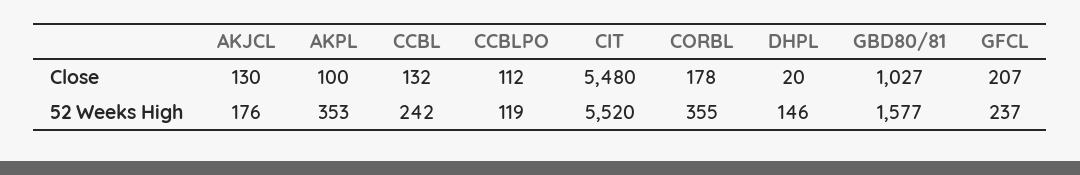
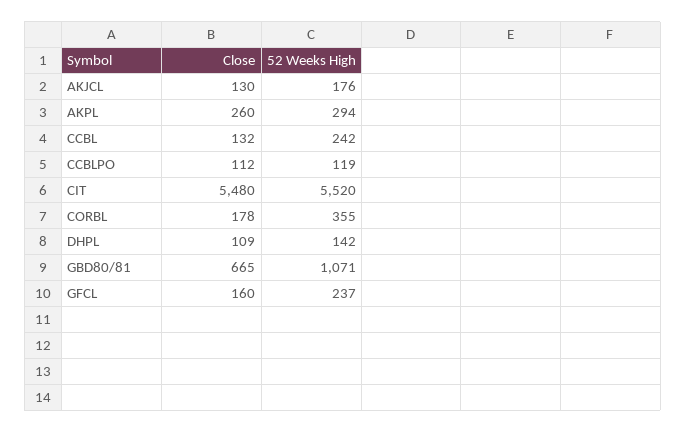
AKPL, Close: 100 -> 260
DHPL, Close: 20 -> 109
GBD80/81, Close: 1027 -> 665
GFCL, Close: 207 -> 160
AKPL, 52 Weeks High: 353 -> 294
DHPL, 52 Weeks High: 146 -> 142
GBD80/81, 52 Weeks High: 1577 -> 1071

